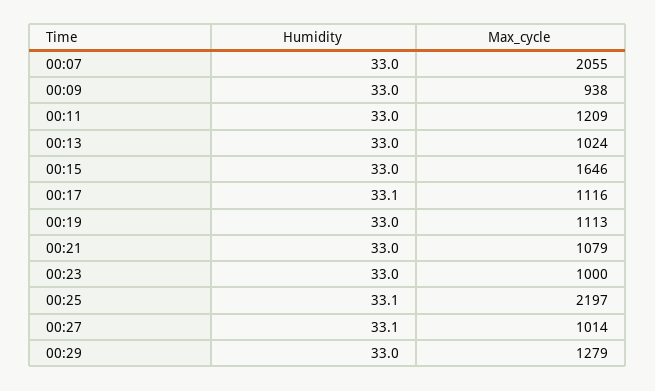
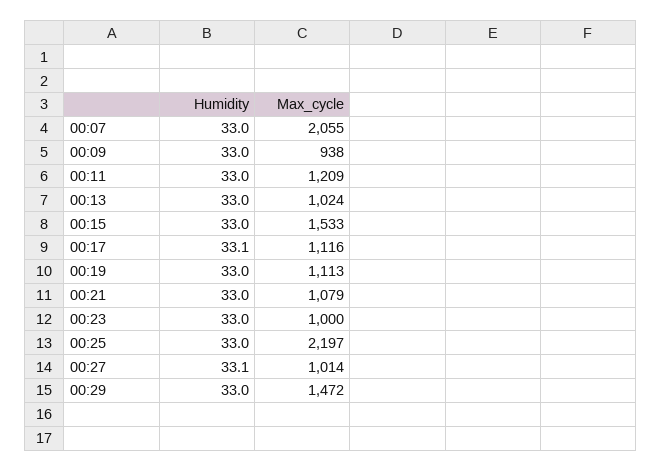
Max_cycle, 00:15: 1646 -> 1533
Humidity, 00:25: 33.1 -> 33
Max_cycle, 00:29: 1279 -> 1472

